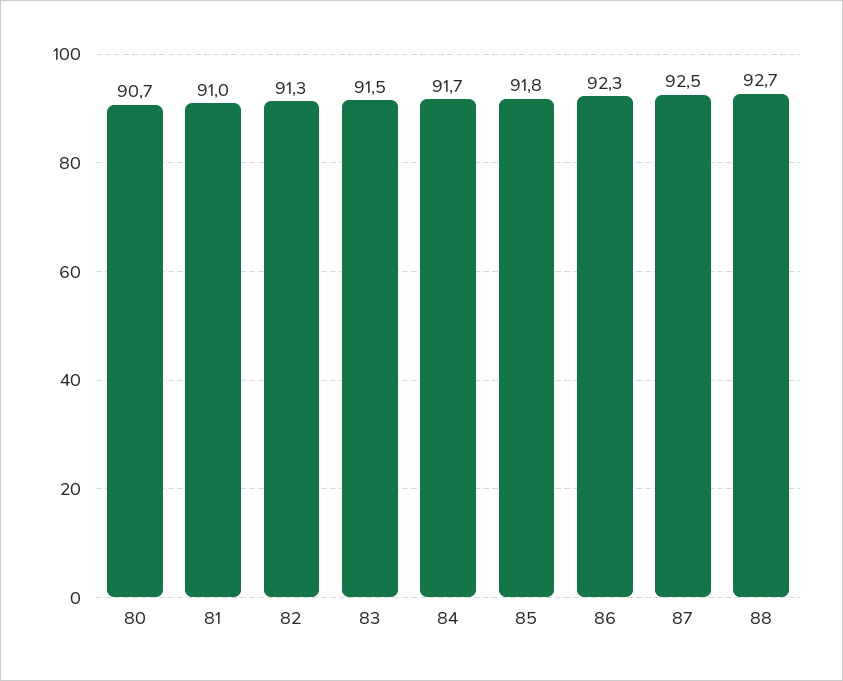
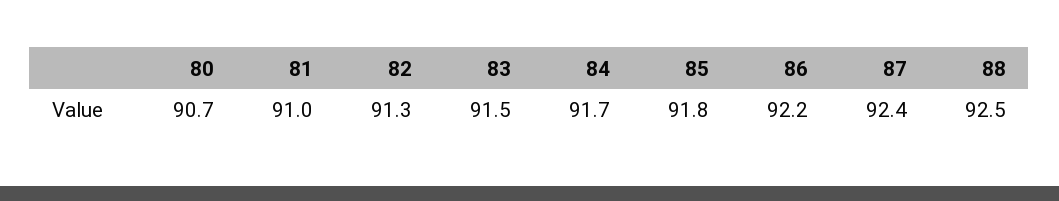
86: 92.3 -> 92.2
87: 92.5 -> 92.4
88: 92.7 -> 92.5

